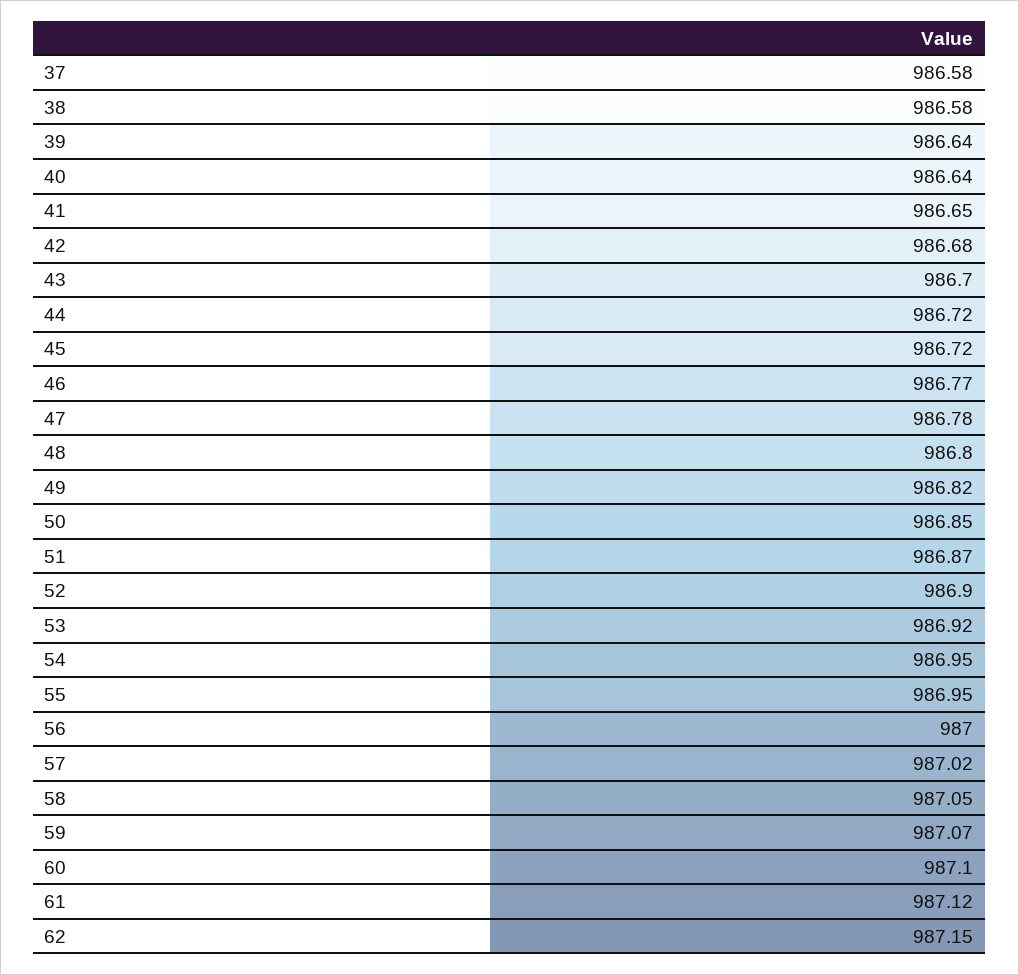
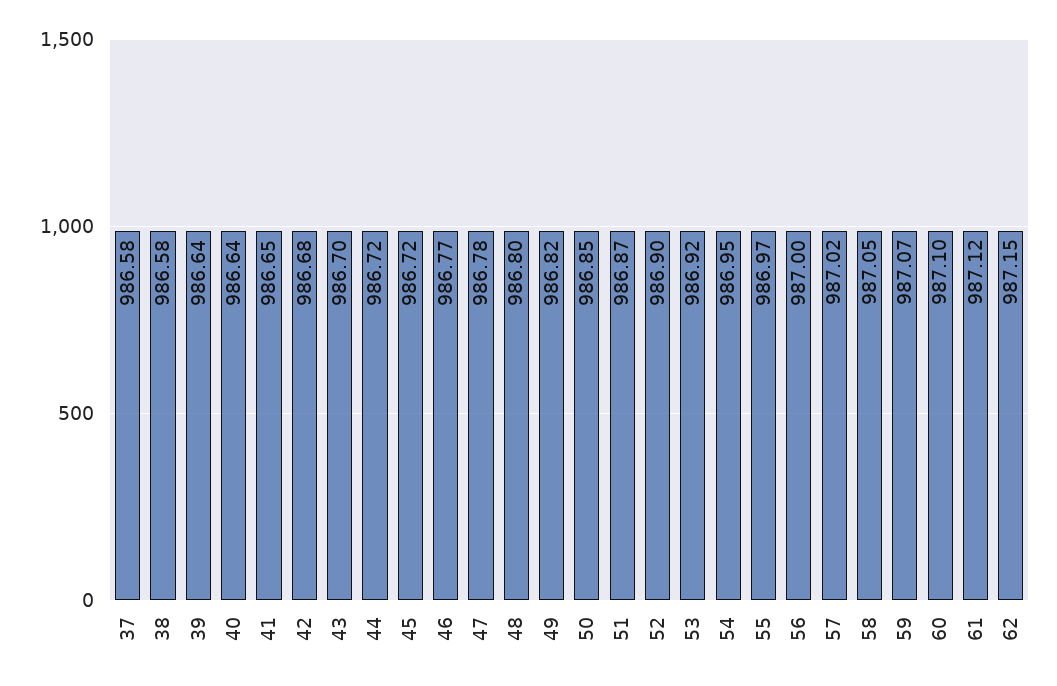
55: 986.95 -> 986.97

